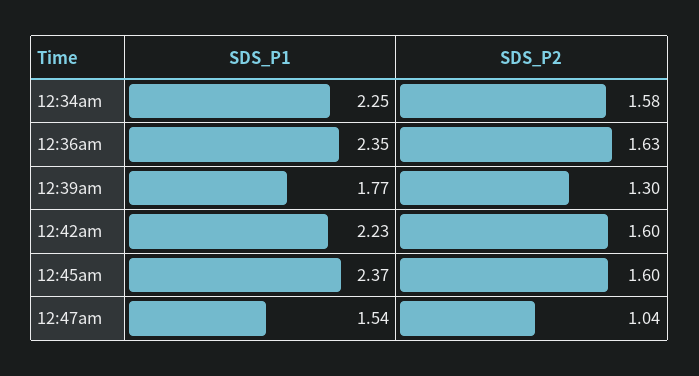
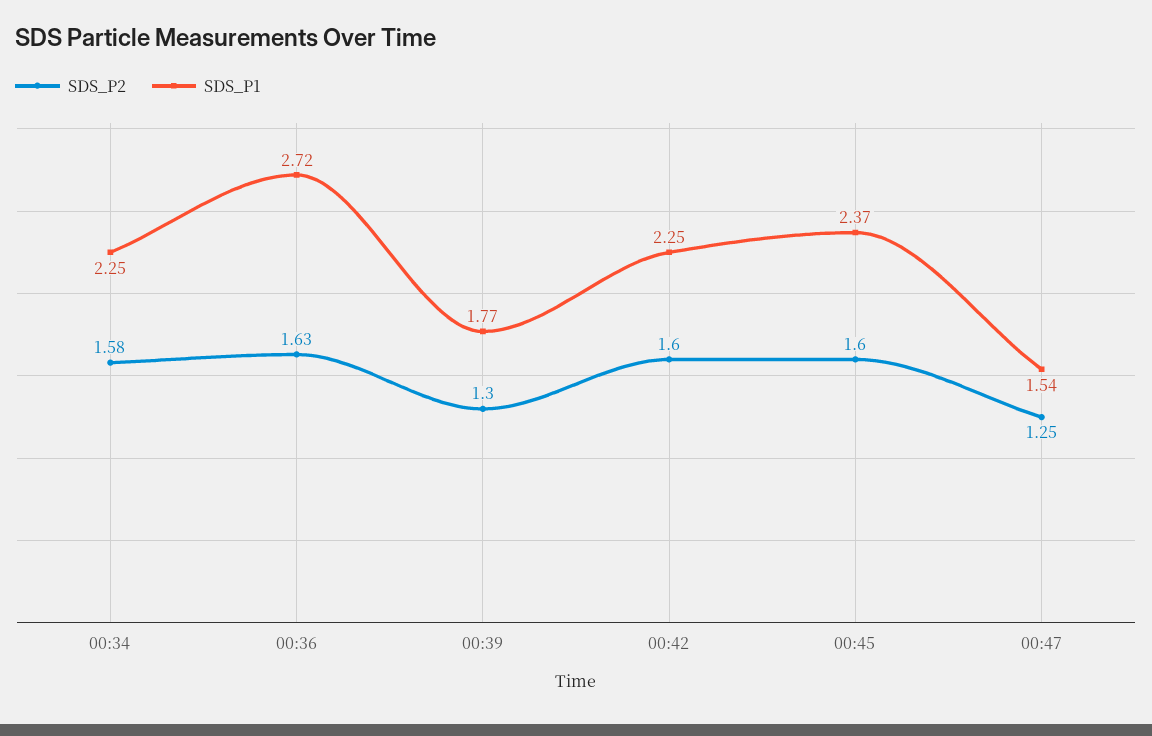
SDS_P1, 12:36am: 2.35 -> 2.72
SDS_P1, 12:42am: 2.23 -> 2.25
SDS_P2, 12:47am: 1.04 -> 1.25

